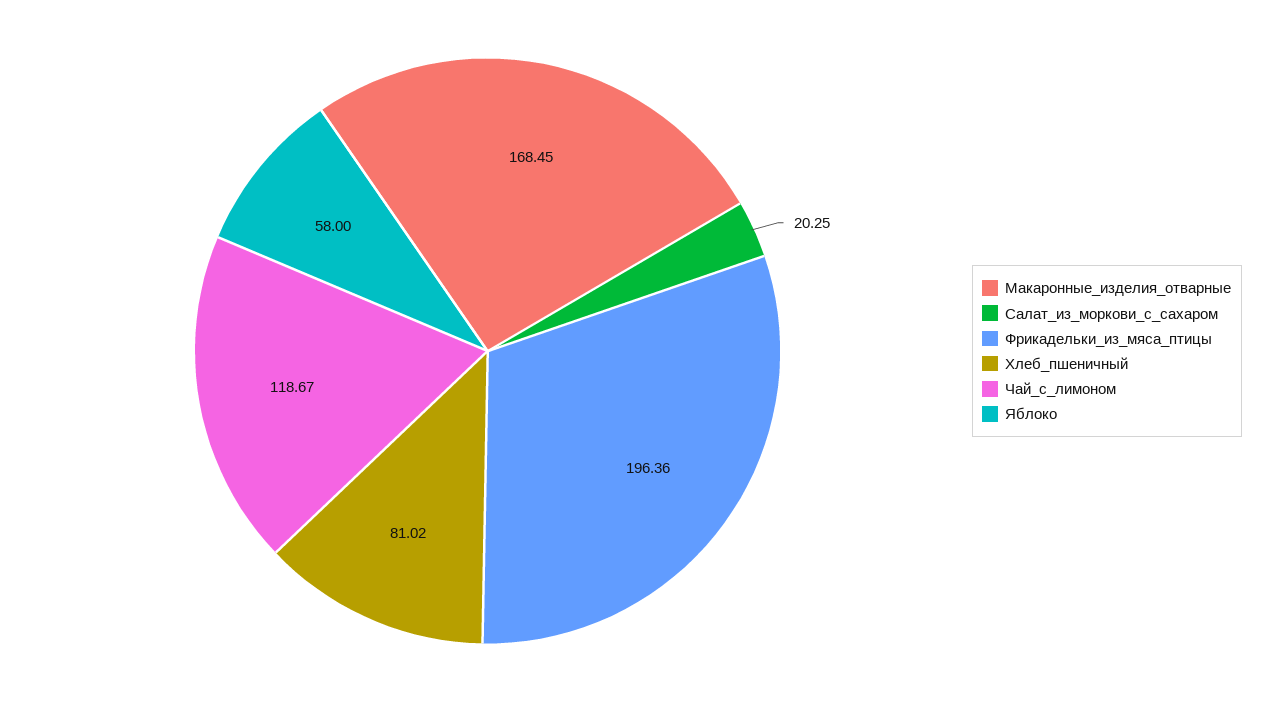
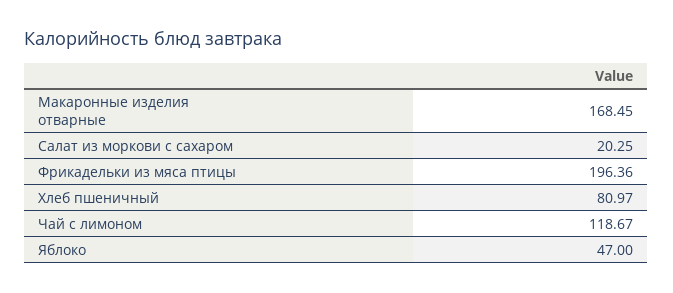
Хлеб_пшеничный: 81.02 -> 80.97
Яблоко: 58 -> 47

